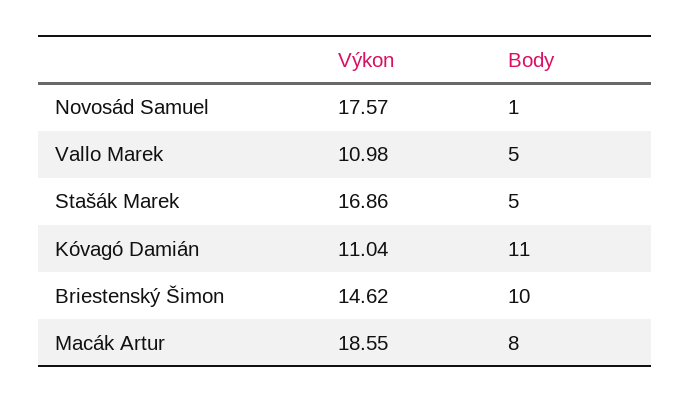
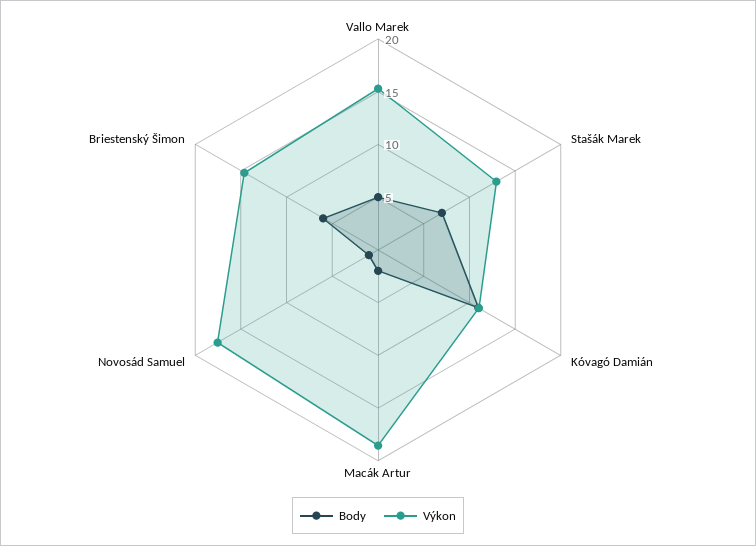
Výkon, Vallo Marek: 10.98 -> 15
Výkon, Stašák Marek: 16.86 -> 13
Body, Stašák Marek: 5 -> 7
Body, Briestenský Šimon: 10 -> 6
Body, Macák Artur: 8 -> 2

